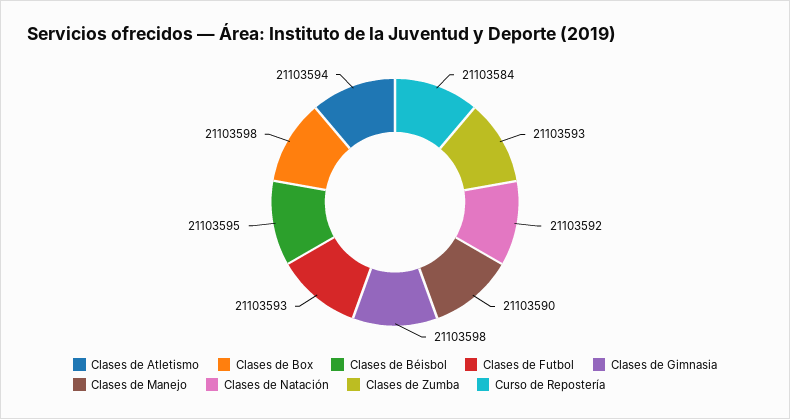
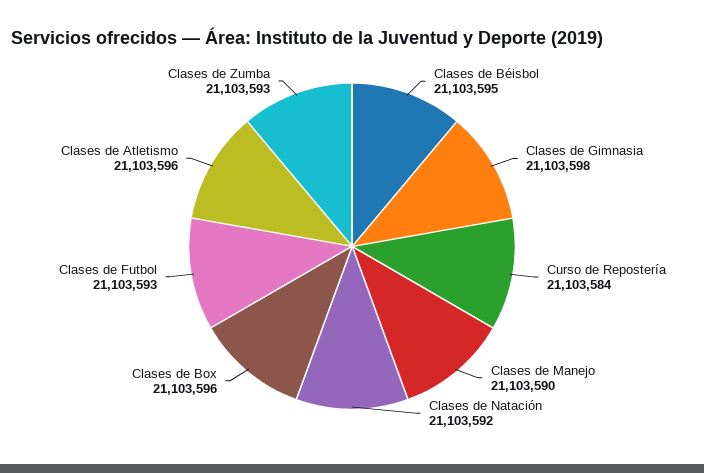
Clases de Atletismo: 21103594 -> 21103596
Clases de Box: 21103598 -> 21103596

